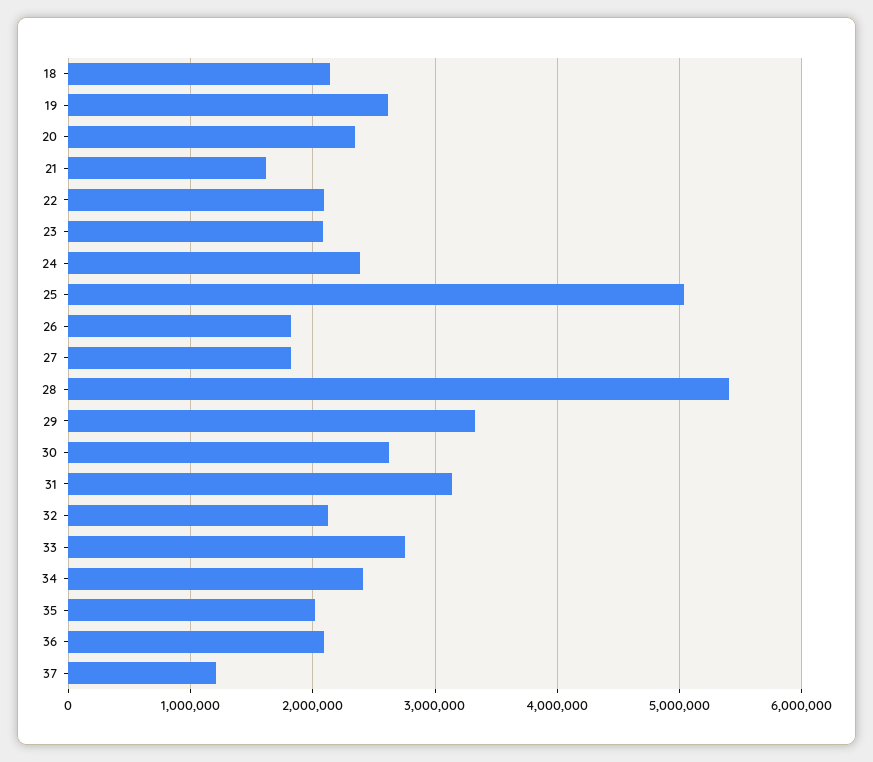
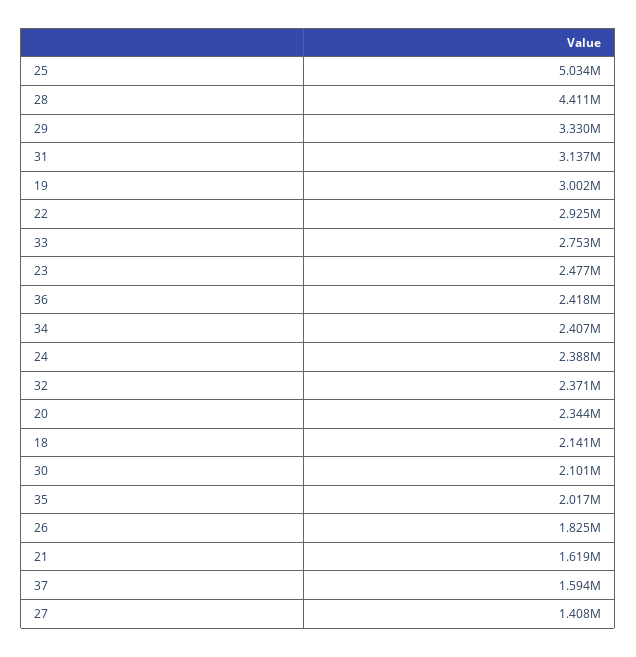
19: 2600000 -> 3002000
22: 2100000 -> 2925000
23: 2100000 -> 2477000
27: 1800000 -> 1408000
28: 5400000 -> 4411000
30: 2600000 -> 2101000
32: 2100000 -> 2371000
36: 2100000 -> 2418000
37: 1200000 -> 1594000

